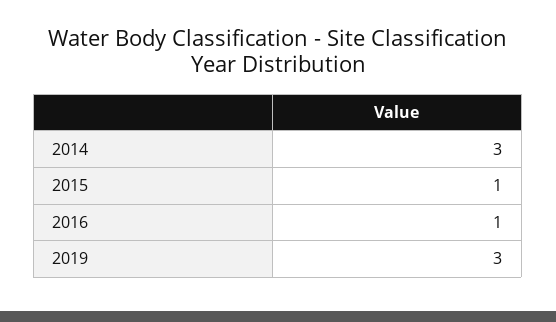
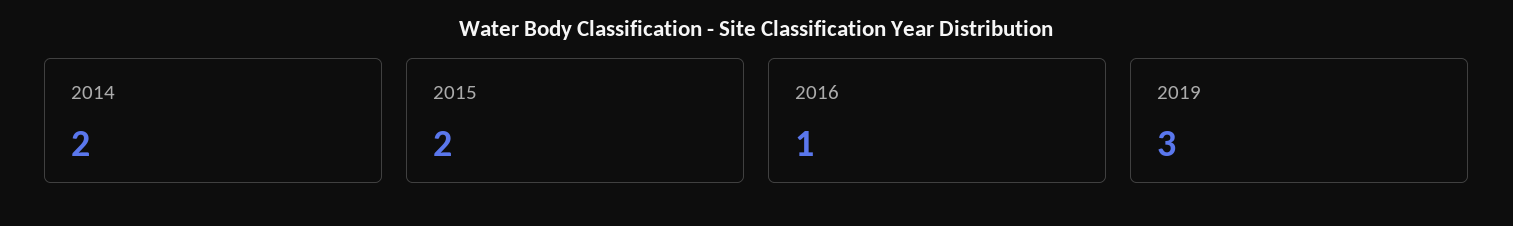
2014: 3 -> 2
2015: 1 -> 2

